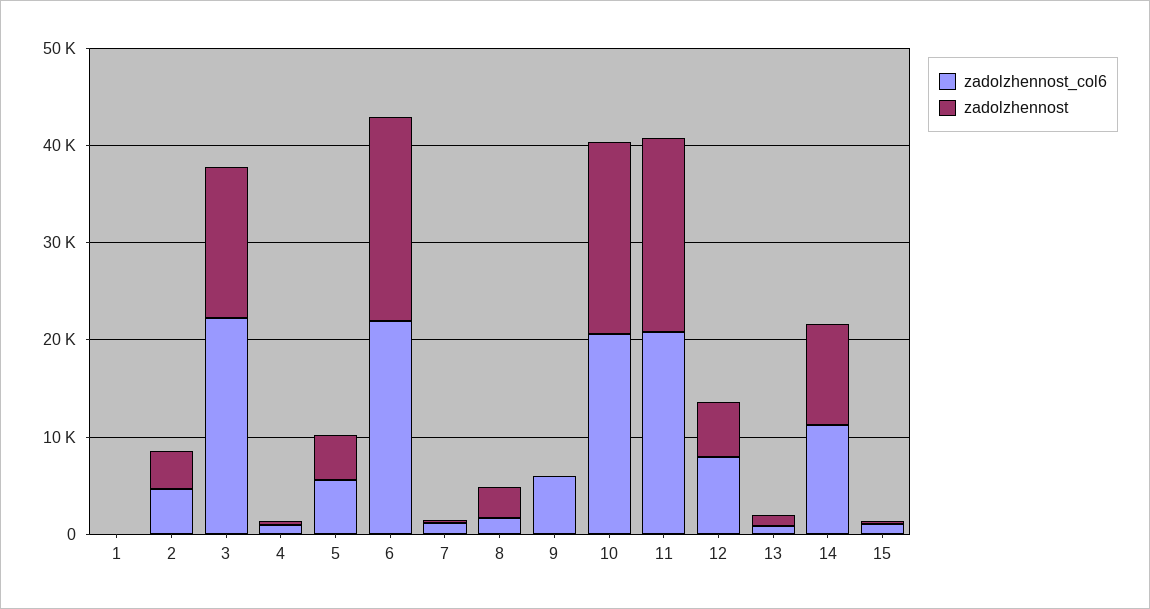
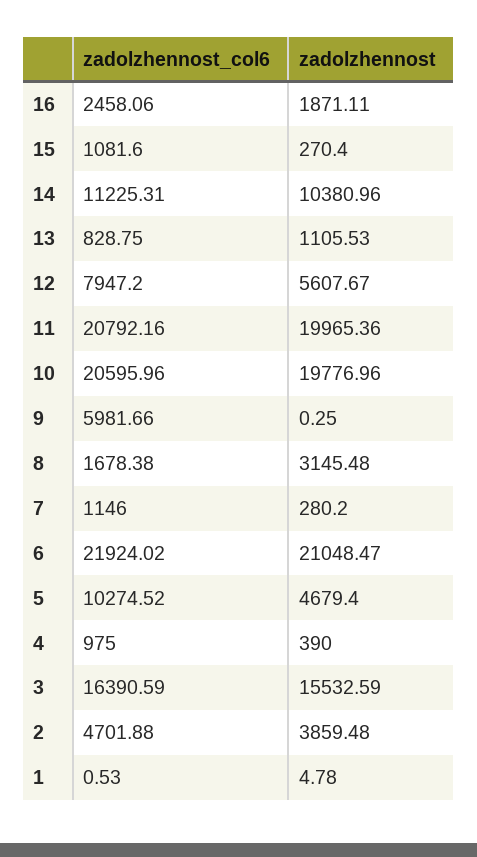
zadolzhennost_col6, 3: 22000 -> 16390.59
zadolzhennost_col6, 5: 6000 -> 10274.52
zadolzhennost_col6, 16: none -> 2458.06
zadolzhennost, 16: none -> 1871.11

